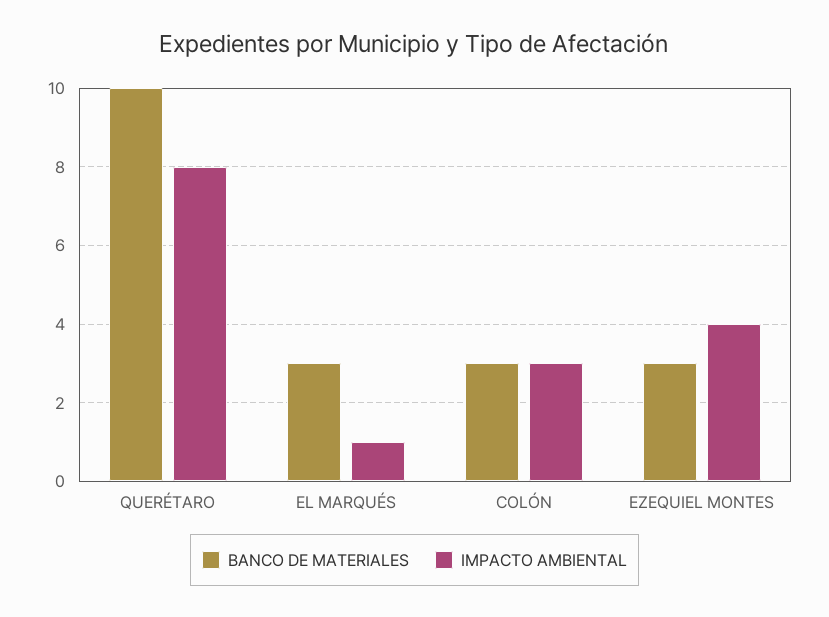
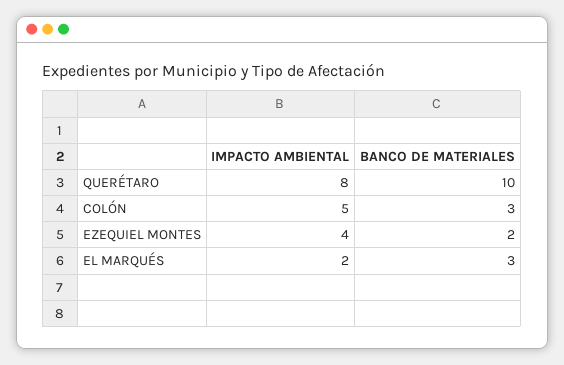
IMPACTO AMBIENTAL, EL MARQUÉS: 1 -> 2
IMPACTO AMBIENTAL, COLÓN: 3 -> 5
BANCO DE MATERIALES, EZEQUIEL MONTES: 3 -> 2

